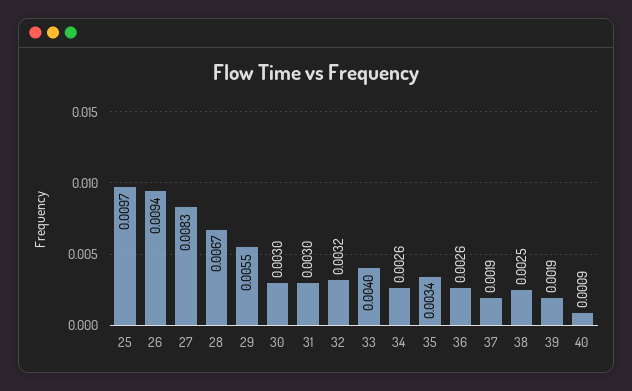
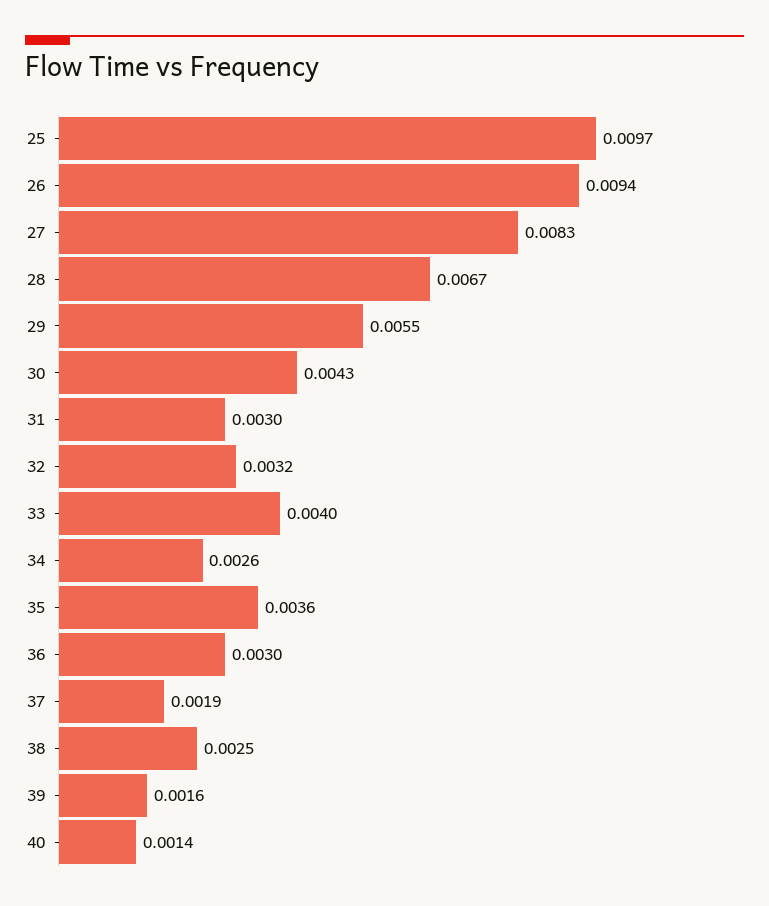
30: 0.003 -> 0.0043
35: 0.0034 -> 0.0036
36: 0.0026 -> 0.003
39: 0.0019 -> 0.0016
40: 0.0009 -> 0.0014

